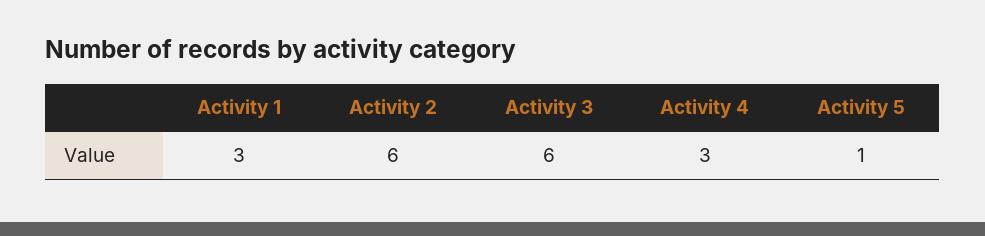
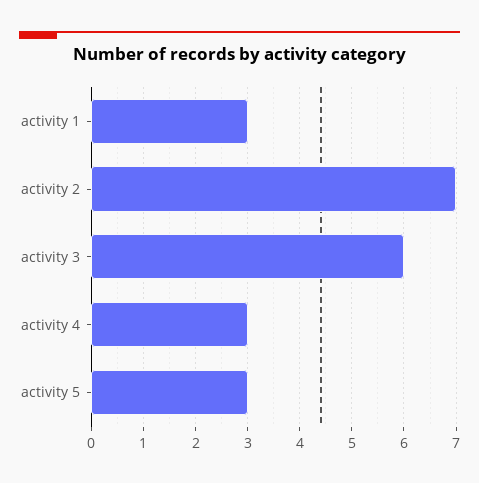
Activity 2: 6 -> 7
Activity 5: 1 -> 3

